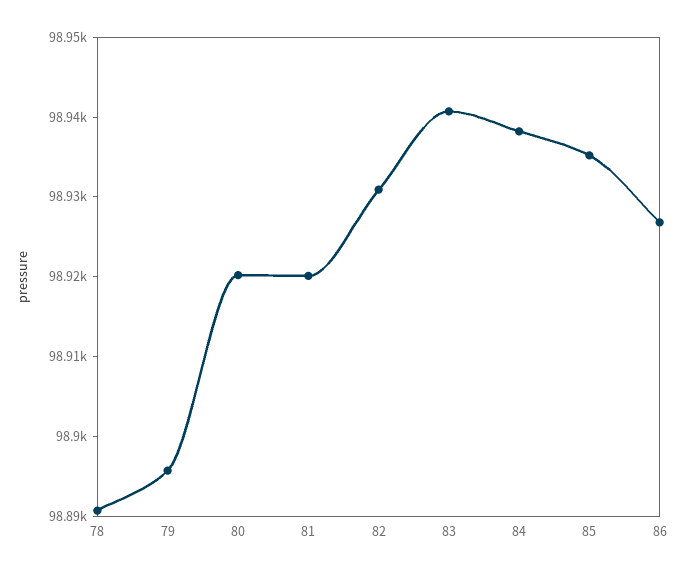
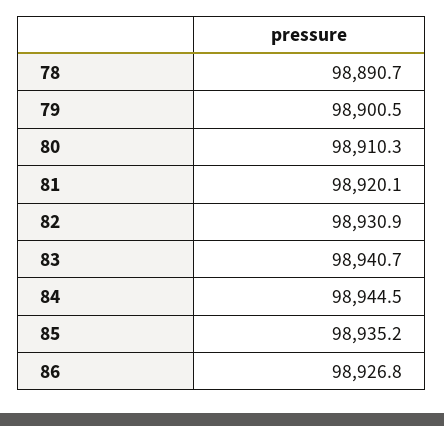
79: 98896 -> 98900.5
80: 98920 -> 98910.3
84: 98938 -> 98944.5

